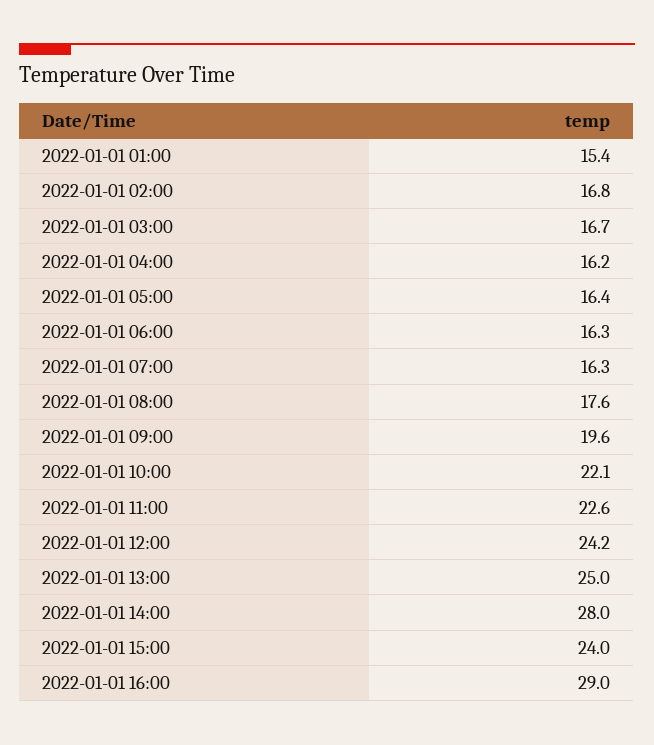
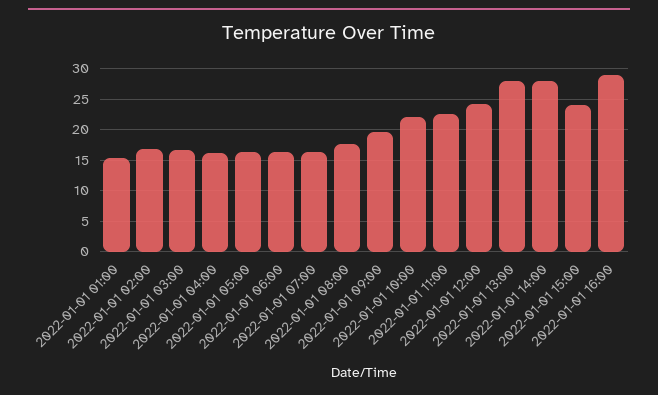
2022-01-01 13:00: 25 -> 28

